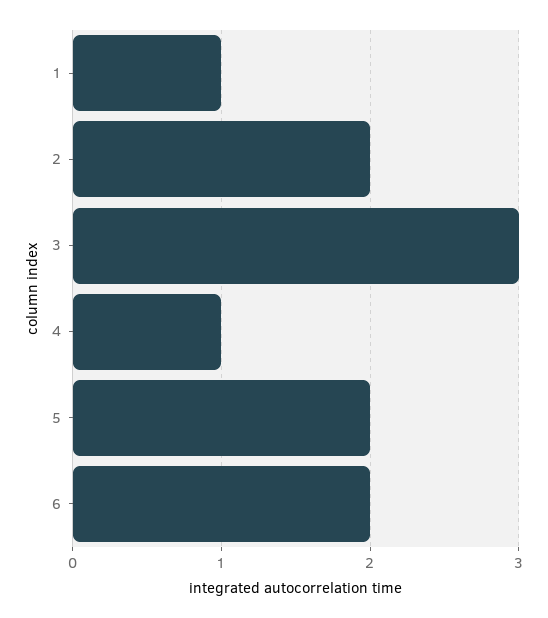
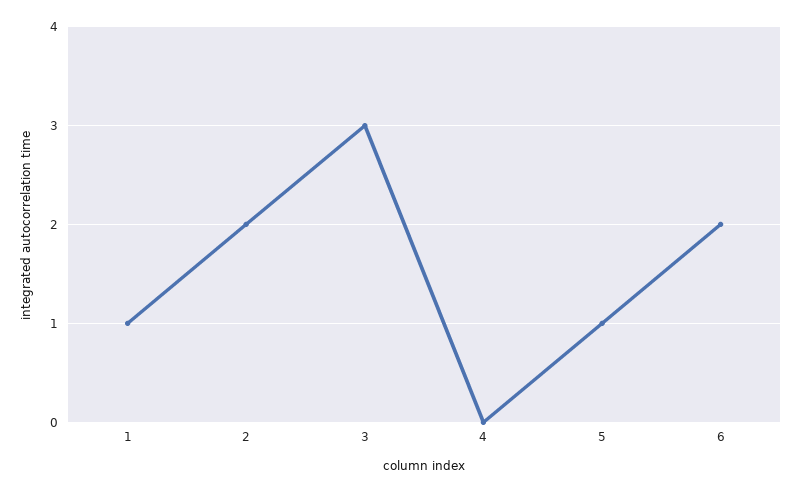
4: 1 -> 0
5: 2 -> 1

